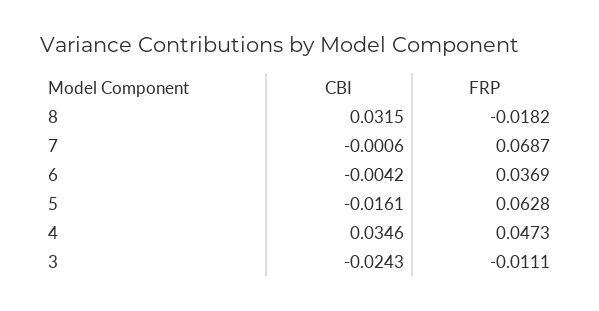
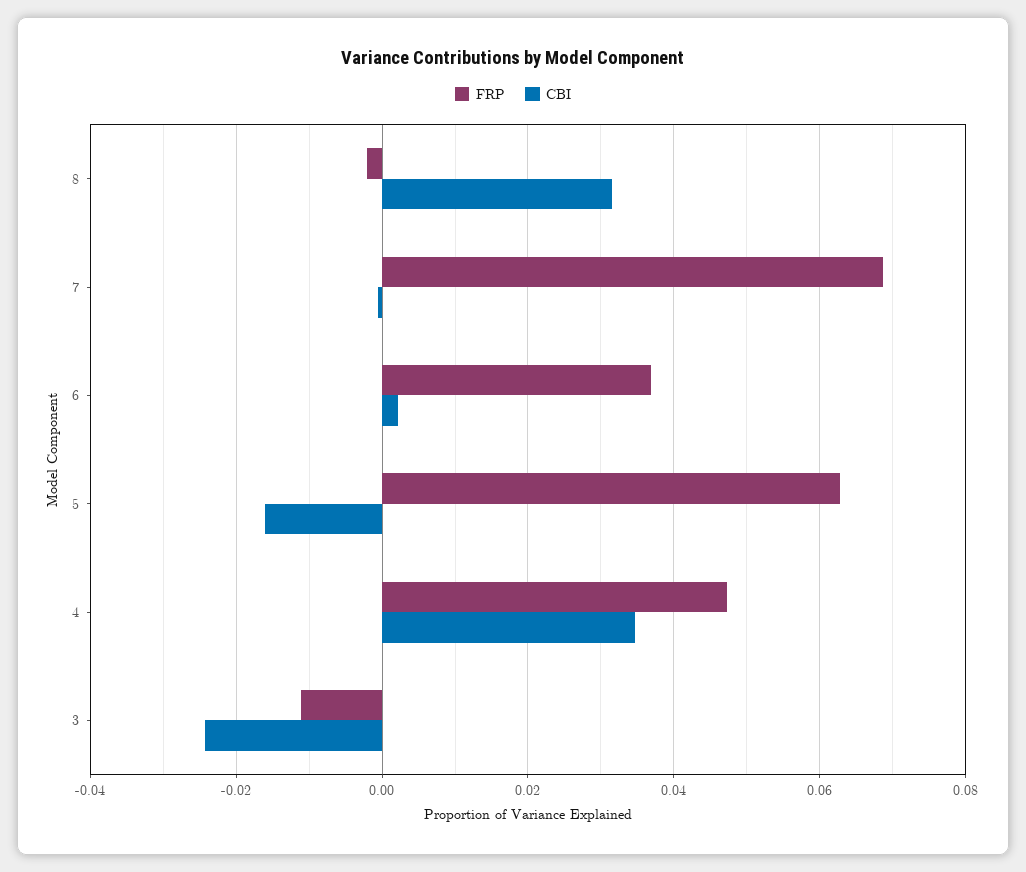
FRP, 8: -0.0182 -> -0.002
CBI, 6: -0.0042 -> 0.002

